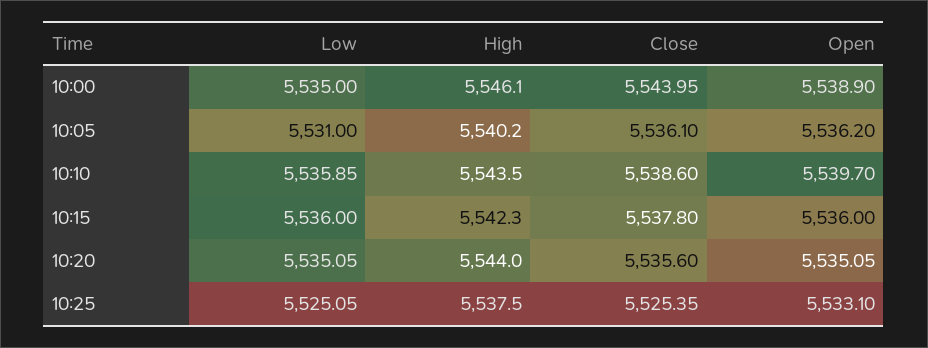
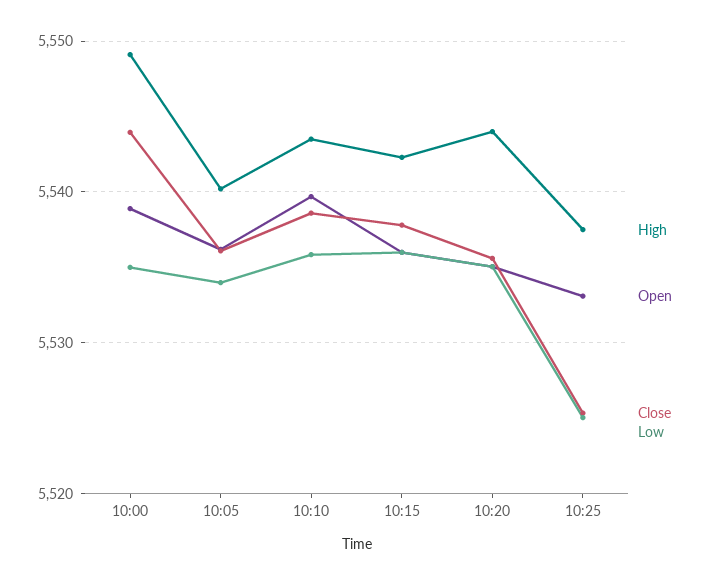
High, 10:00: 5546.1 -> 5549
Low, 10:05: 5531 -> 5534

